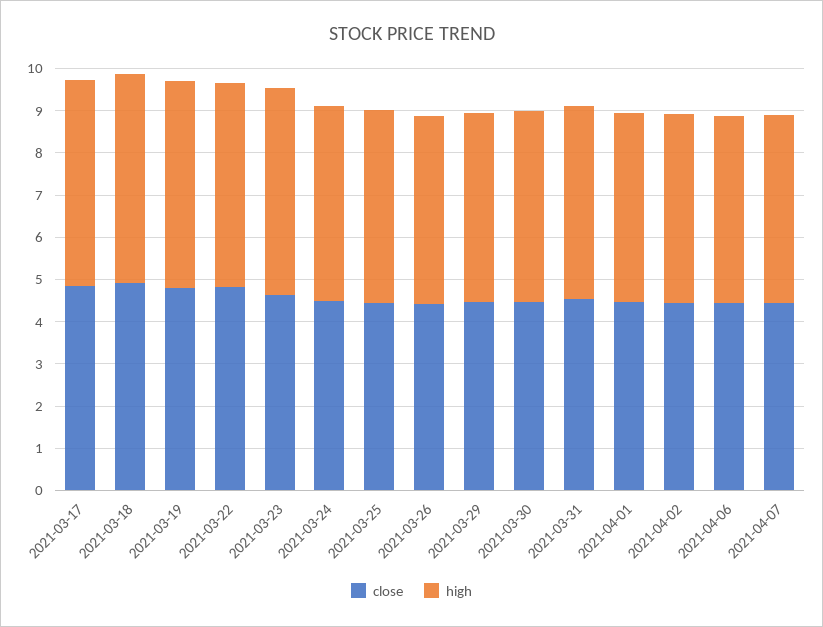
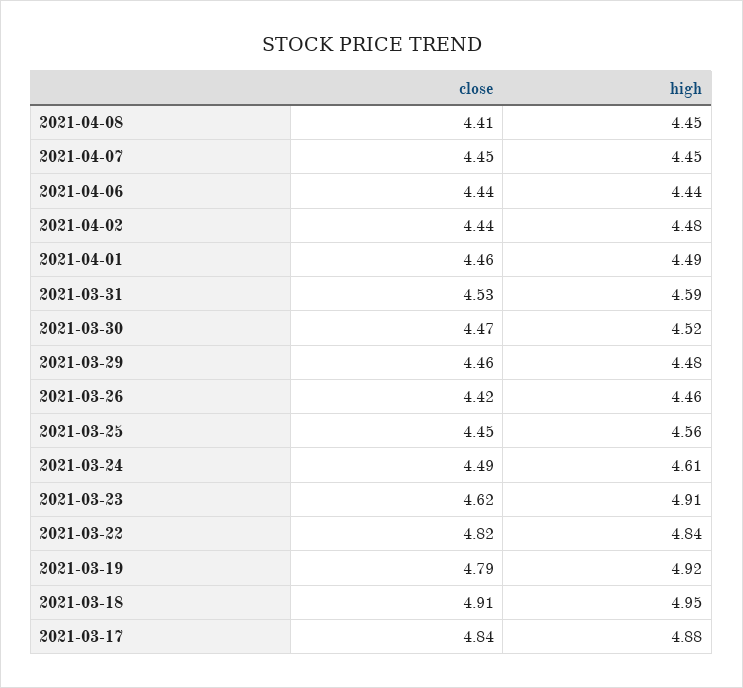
close, 2021-04-08: none -> 4.41
high, 2021-04-08: none -> 4.45

